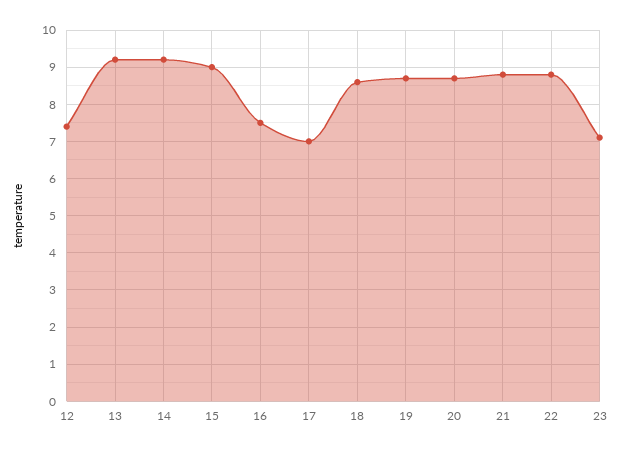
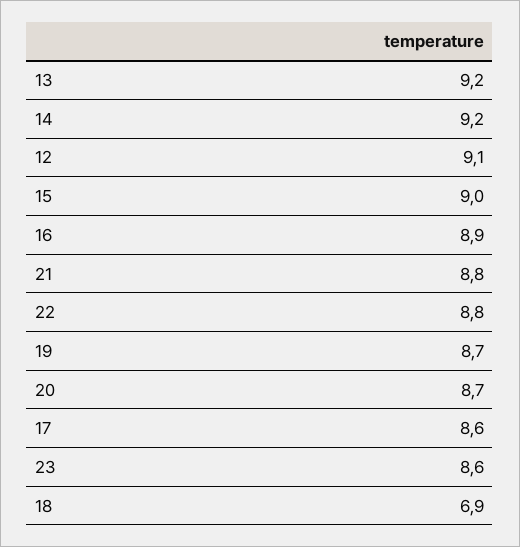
12: 7.5 -> 9.1
16: 7.5 -> 8.9
17: 7 -> 8.6
18: 8.5 -> 6.9
23: 7 -> 8.6

